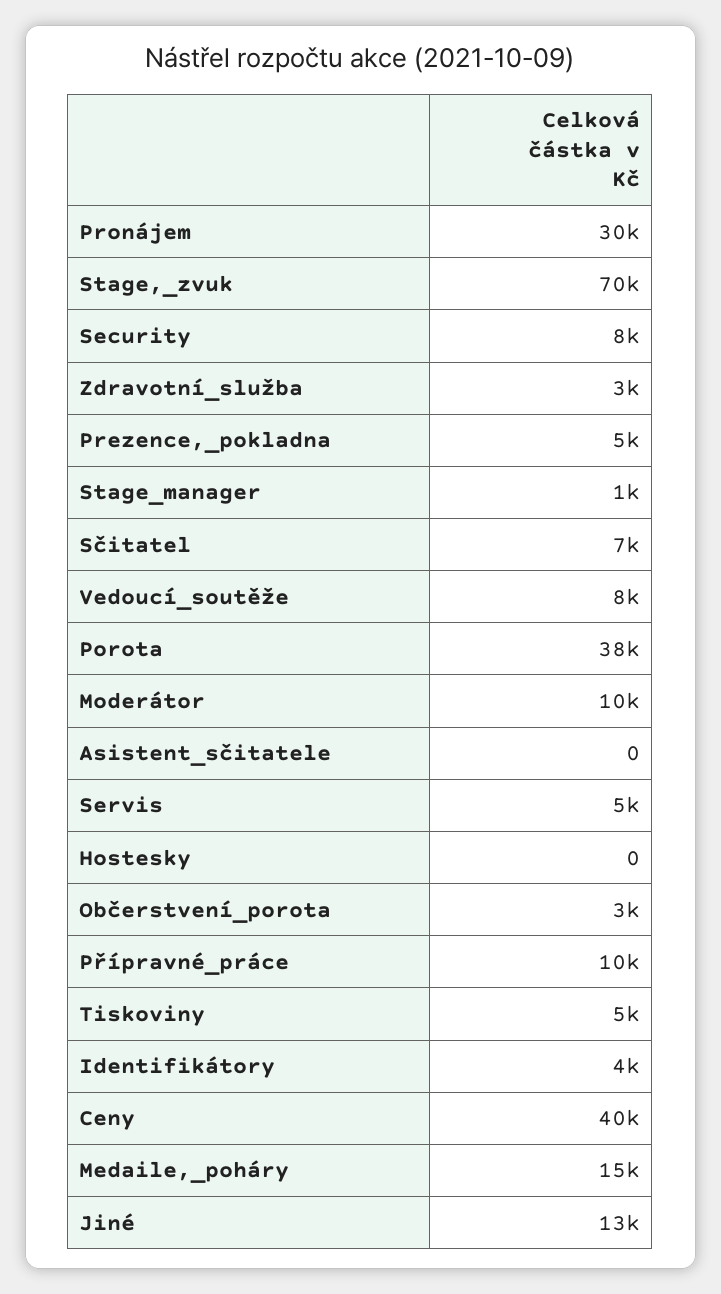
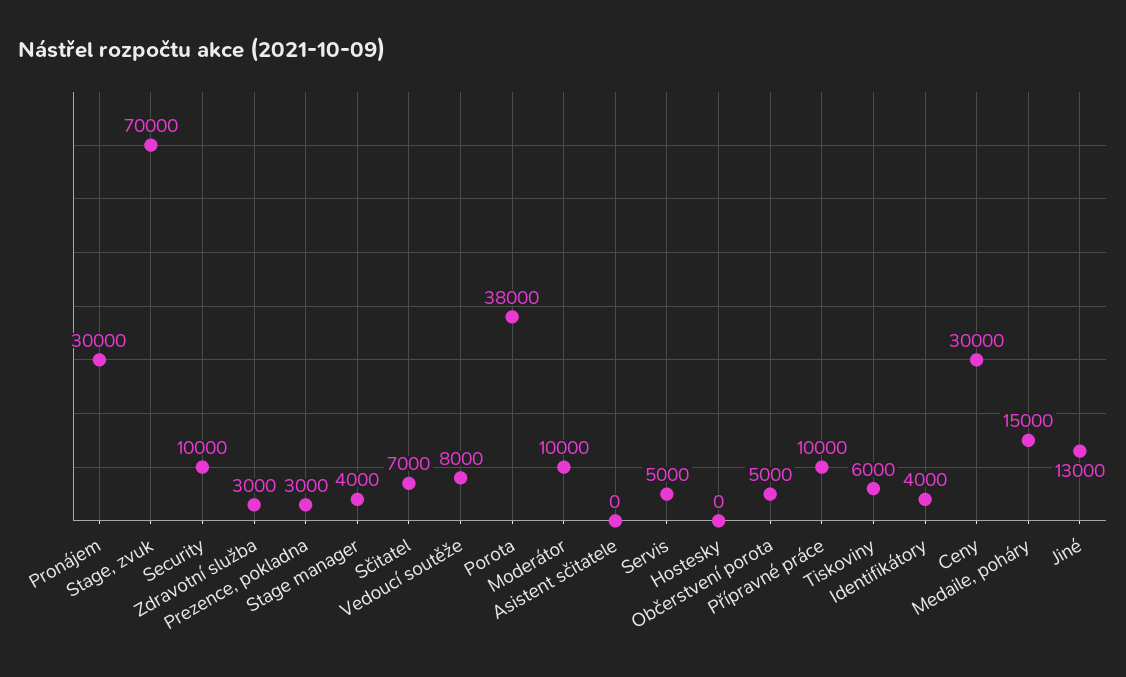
Security: 8000 -> 10000
Prezence,_pokladna: 5000 -> 3000
Stage_manager: 1000 -> 4000
Občerstvení_porota: 3000 -> 5000
Tiskoviny: 5000 -> 6000
Ceny: 40000 -> 30000

